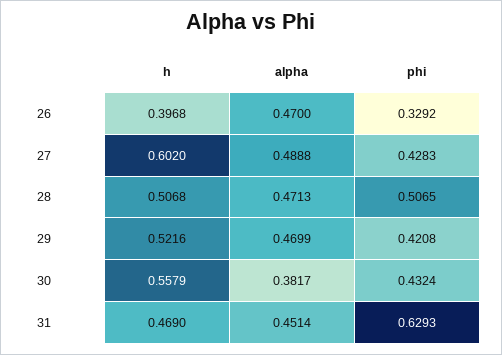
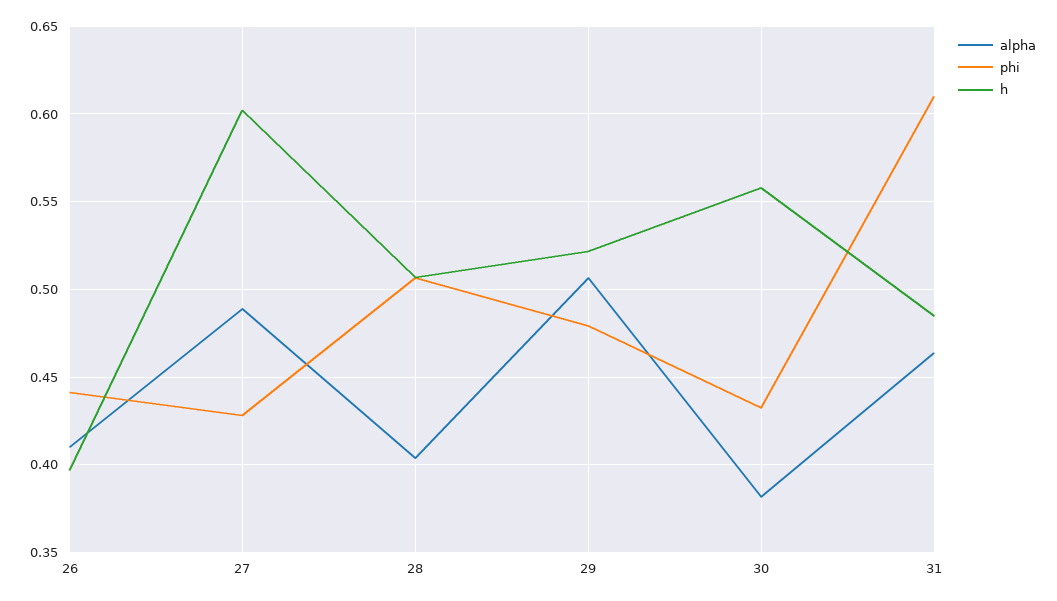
alpha, 26: 0.47 -> 0.41
phi, 26: 0.3292 -> 0.44
alpha, 28: 0.4713 -> 0.405
alpha, 29: 0.4699 -> 0.505
phi, 29: 0.4208 -> 0.48
h, 31: 0.469 -> 0.485
alpha, 31: 0.4514 -> 0.465
phi, 31: 0.6293 -> 0.61

